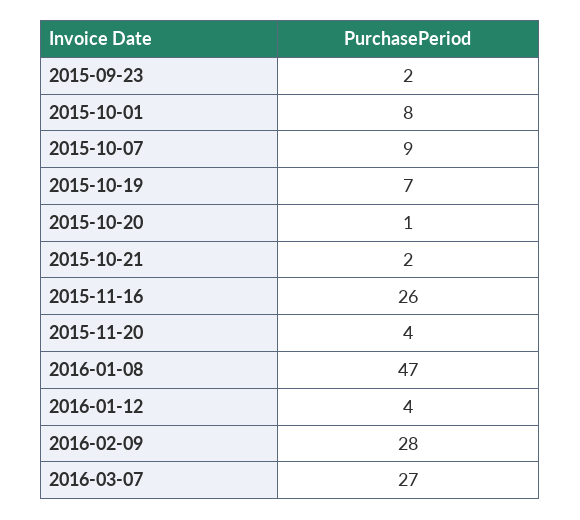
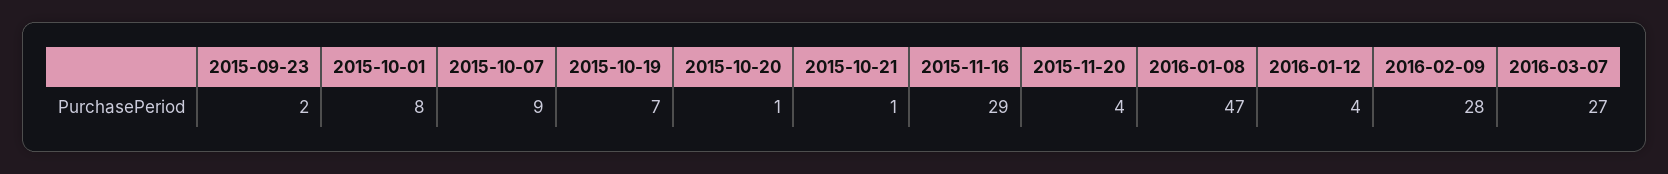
2015-10-21: 2 -> 1
2015-11-16: 26 -> 29

